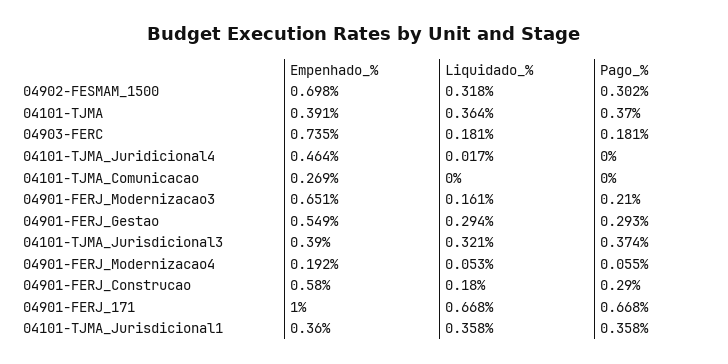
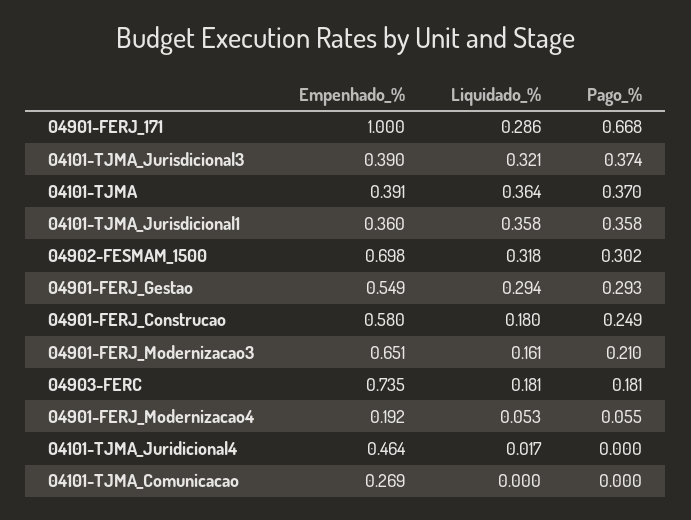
Pago_%, 04901-FERJ_Construcao: 0.29 -> 0.249
Liquidado_%, 04901-FERJ_171: 0.668 -> 0.286

